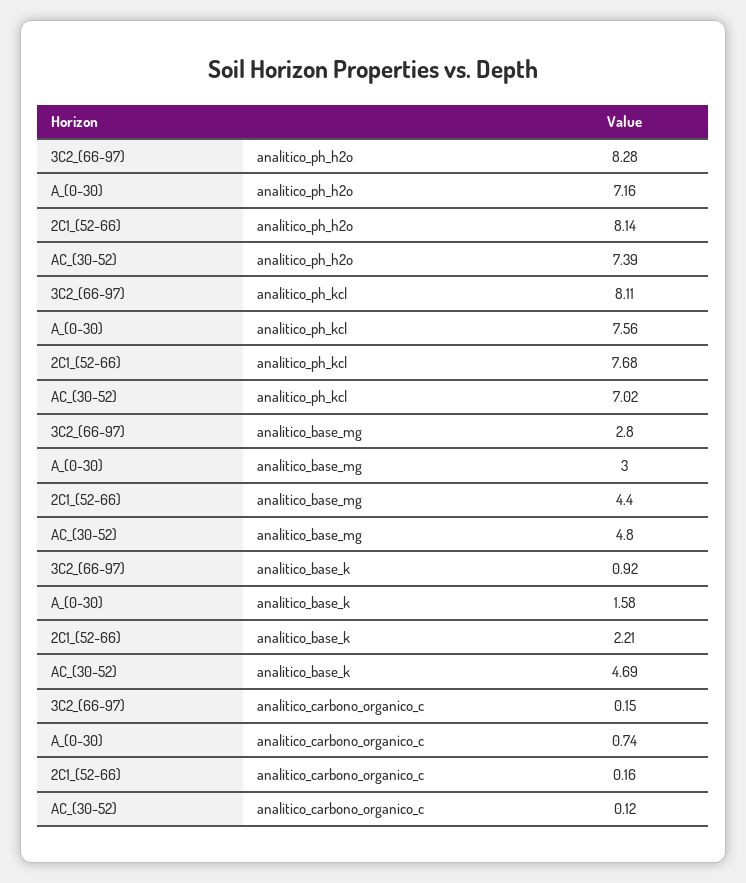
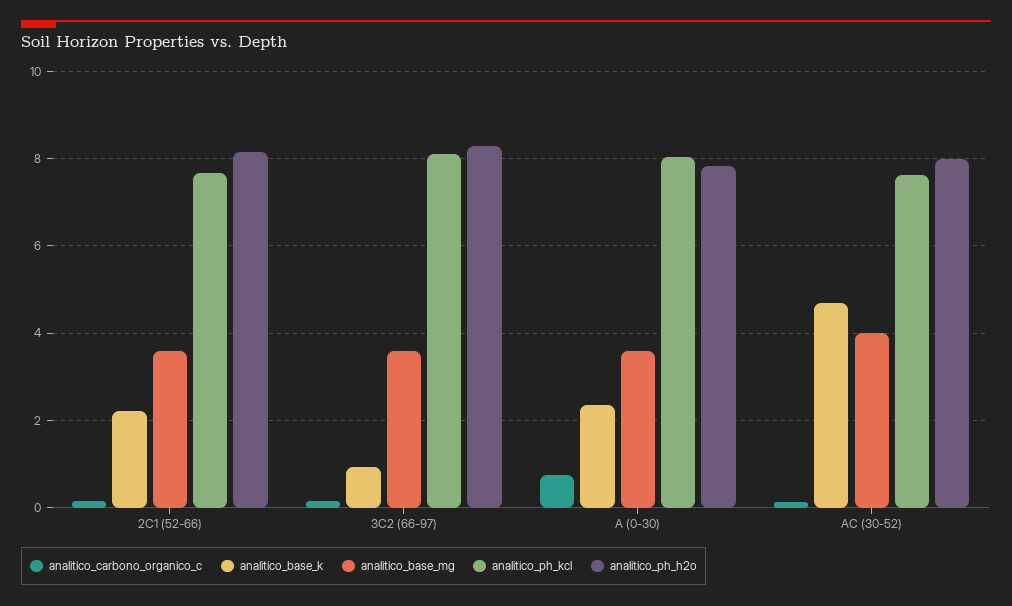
analitico_ph_h2o, A_(0-30): 7.16 -> 7.8
analitico_ph_h2o, AC_(30-52): 7.39 -> 8
analitico_ph_kcl, A_(0-30): 7.56 -> 8
analitico_ph_kcl, AC_(30-52): 7.02 -> 7.6
analitico_base_mg, 3C2_(66-97): 2.8 -> 3.6
analitico_base_mg, A_(0-30): 3 -> 3.6
analitico_base_mg, 2C1_(52-66): 4.4 -> 3.6
analitico_base_mg, AC_(30-52): 4.8 -> 4
analitico_base_k, A_(0-30): 1.58 -> 2.4

